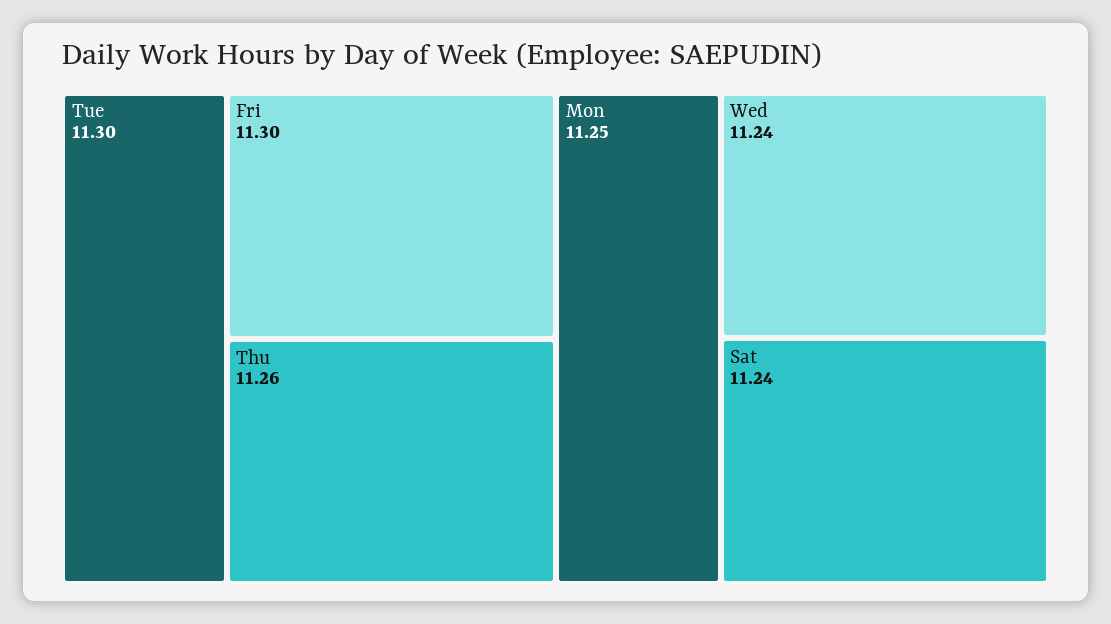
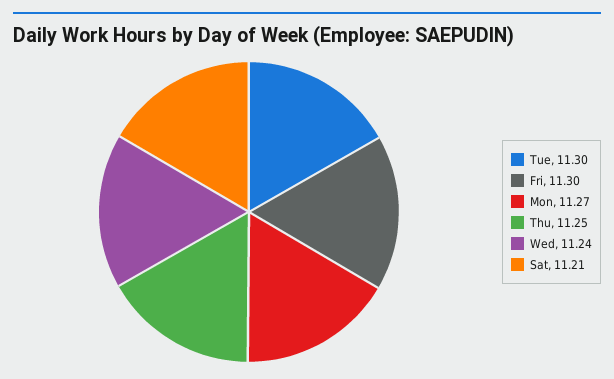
Thu: 11.26 -> 11.25
Mon: 11.25 -> 11.27
Sat: 11.24 -> 11.21

